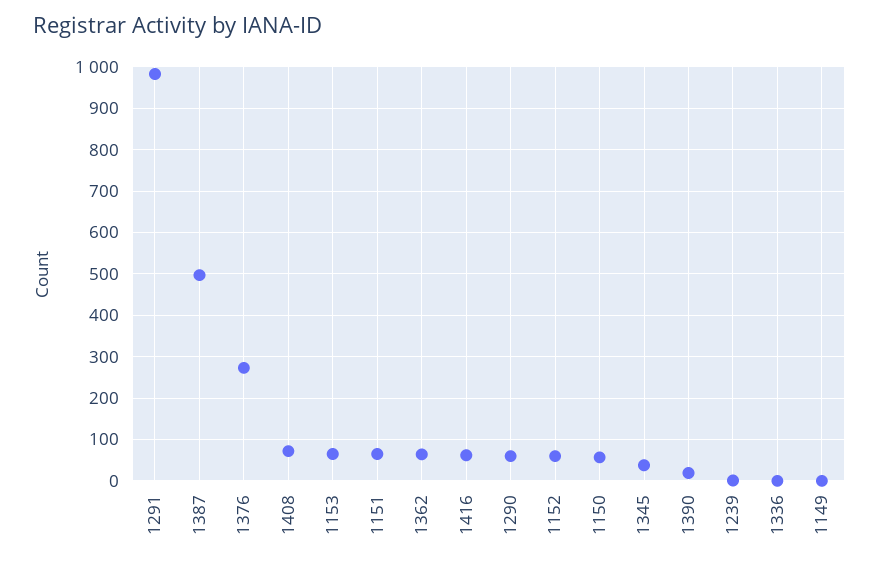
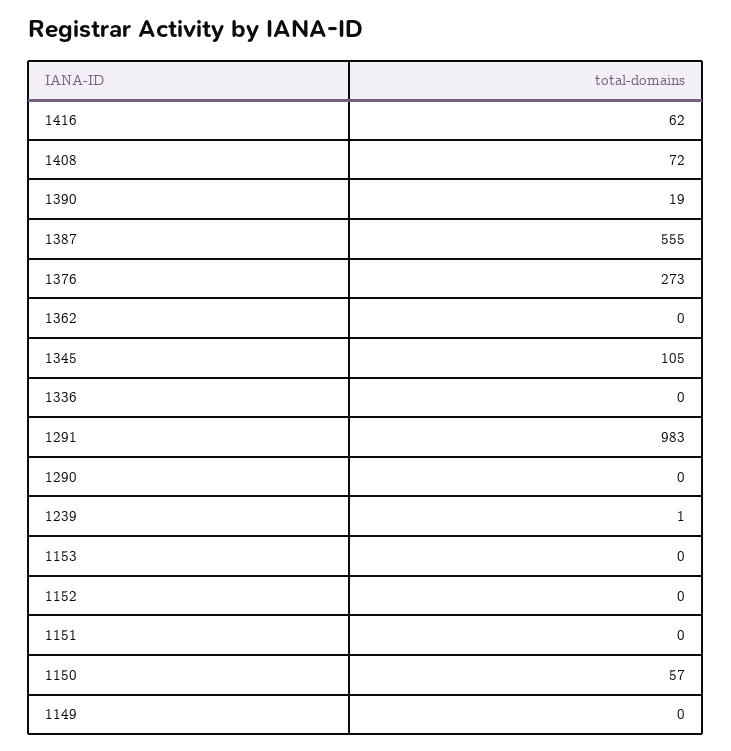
1387: 500 -> 555
1153: 60 -> 0
1151: 60 -> 0
1362: 60 -> 0
1290: 60 -> 0
1152: 60 -> 0
1345: 40 -> 105

